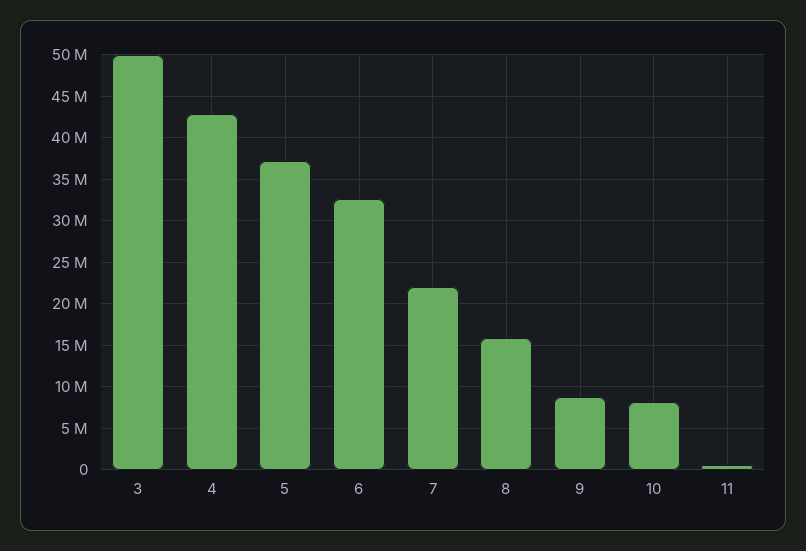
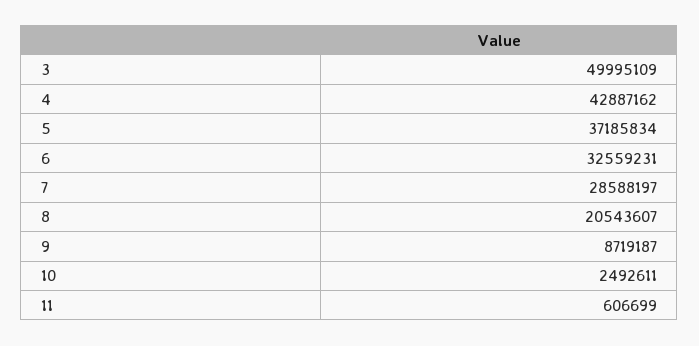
7: 22000000 -> 28588197
8: 16000000 -> 20543607
10: 8000000 -> 2492611

